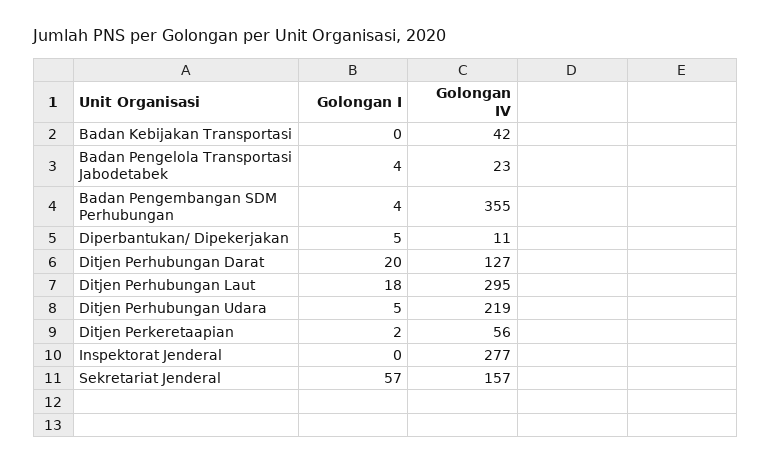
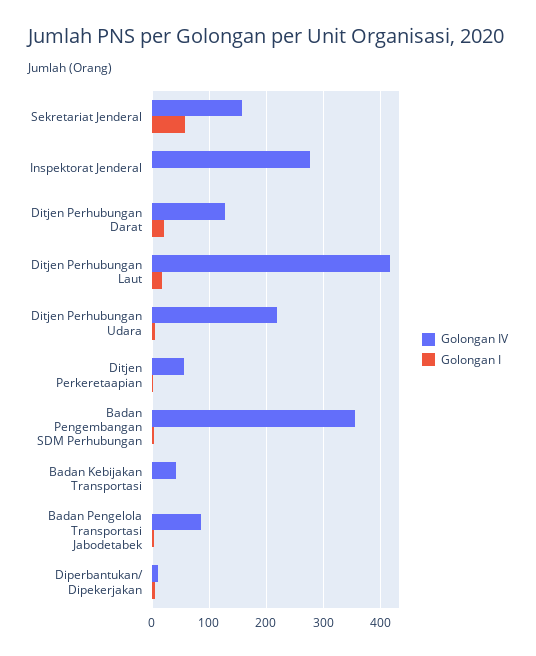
Golongan IV, Badan Pengelola Transportasi Jabodetabek: 23 -> 80
Golongan IV, Ditjen Perhubungan Laut: 295 -> 420

